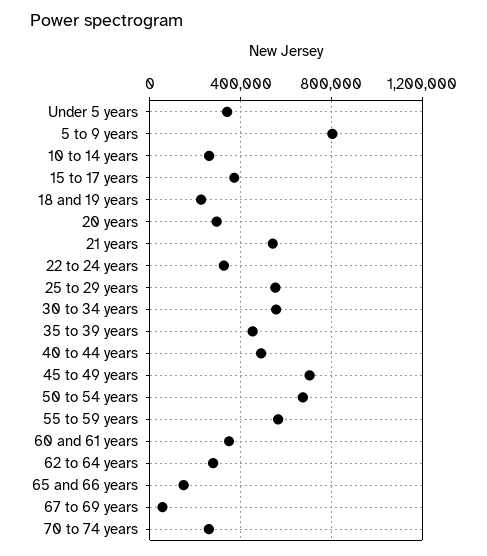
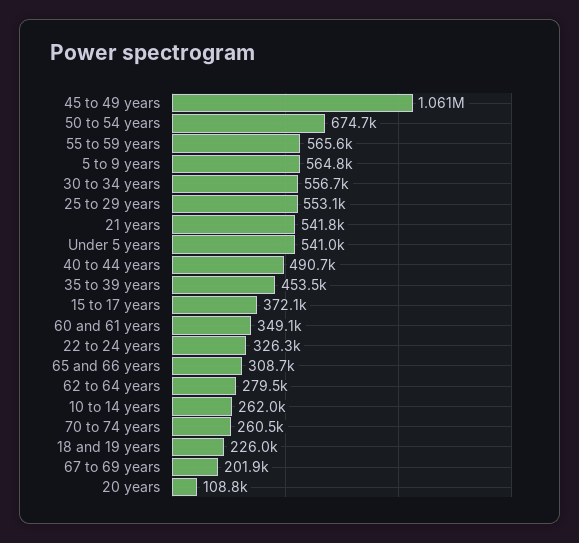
Under 5 years: 350000 -> 541000
5 to 9 years: 800000 -> 564800
20 years: 300000 -> 108800
45 to 49 years: 700000 -> 1061000
65 and 66 years: 150000 -> 308700
67 to 69 years: 50000 -> 201900

